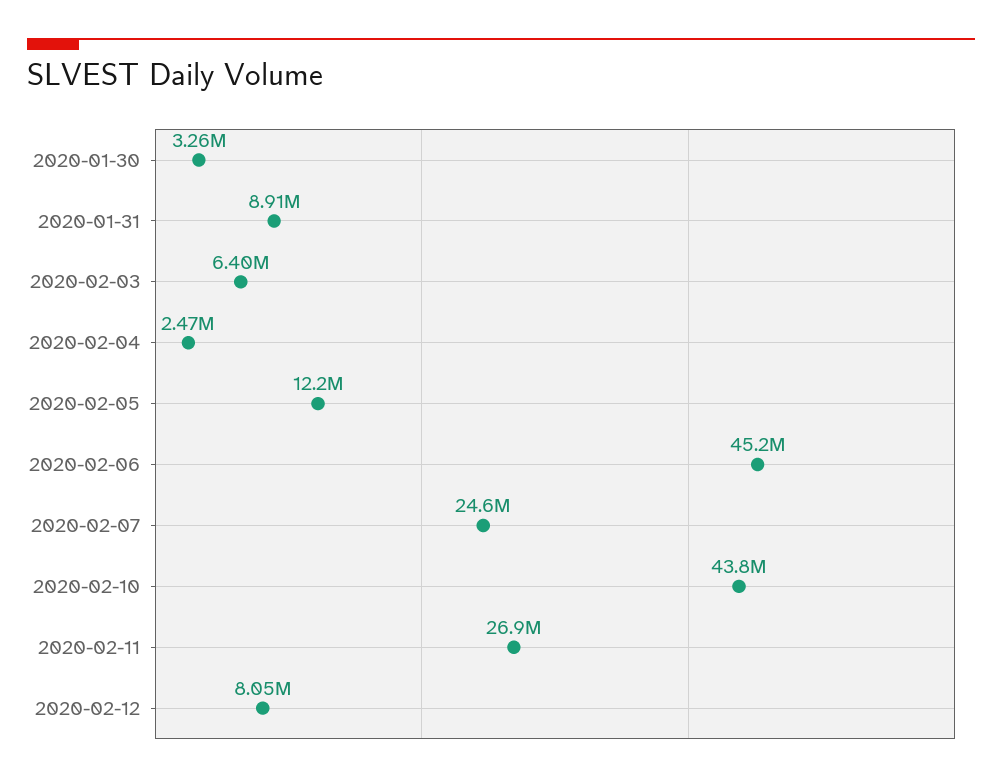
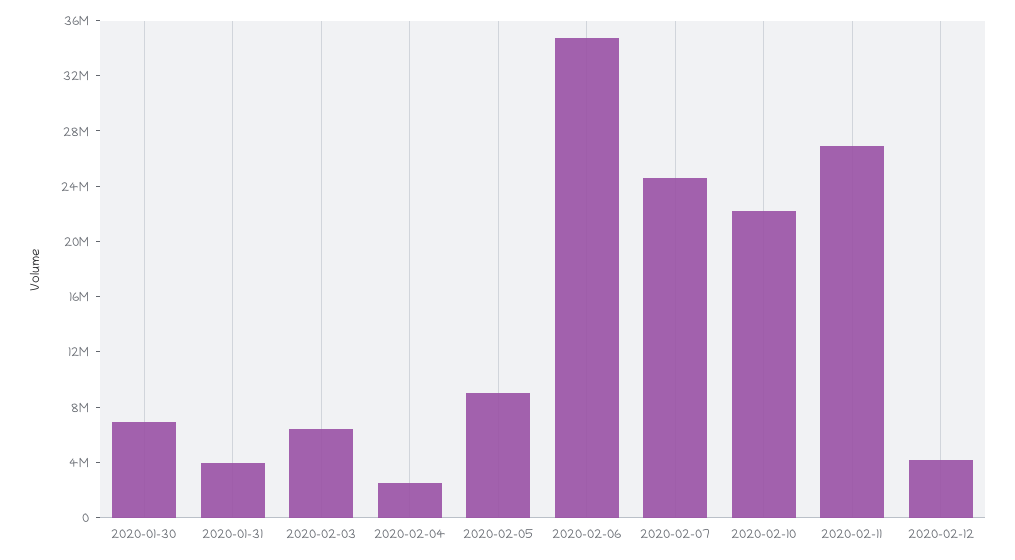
2020-01-30: 3260000 -> 7000000
2020-01-31: 8910000 -> 4000000
2020-02-05: 12200000 -> 9000000
2020-02-06: 45200000 -> 35000000
2020-02-10: 43800000 -> 22000000
2020-02-12: 8050000 -> 4000000

